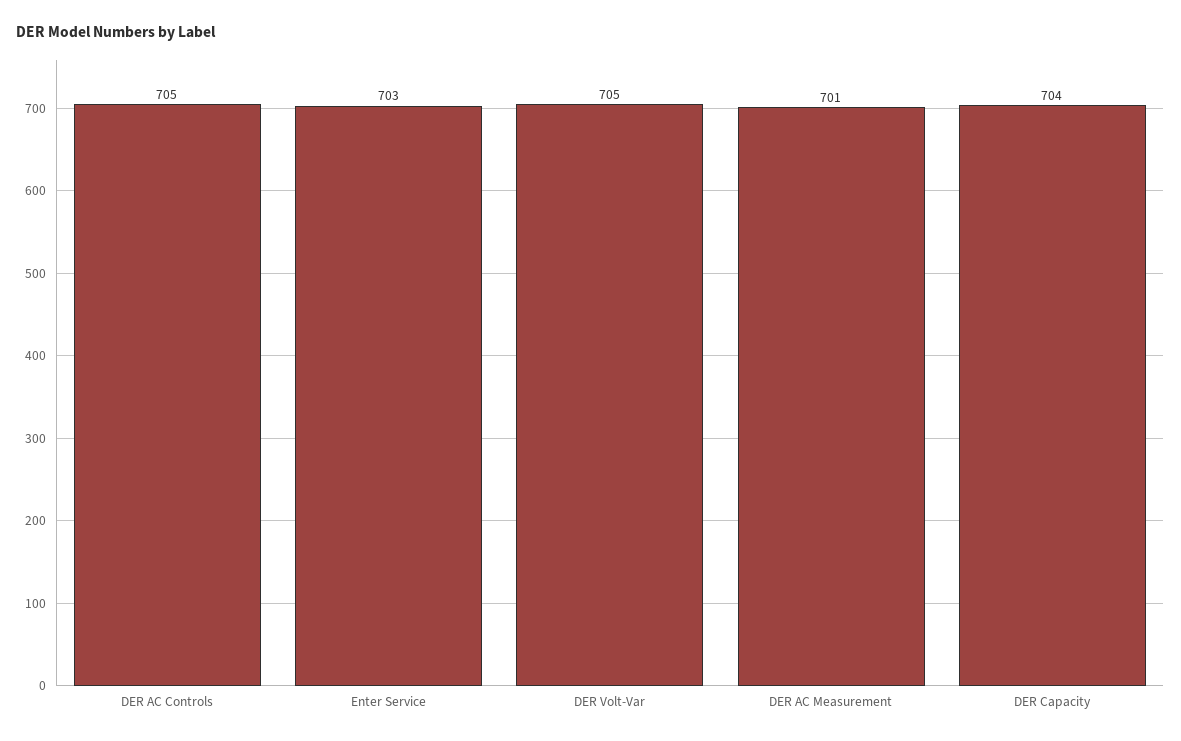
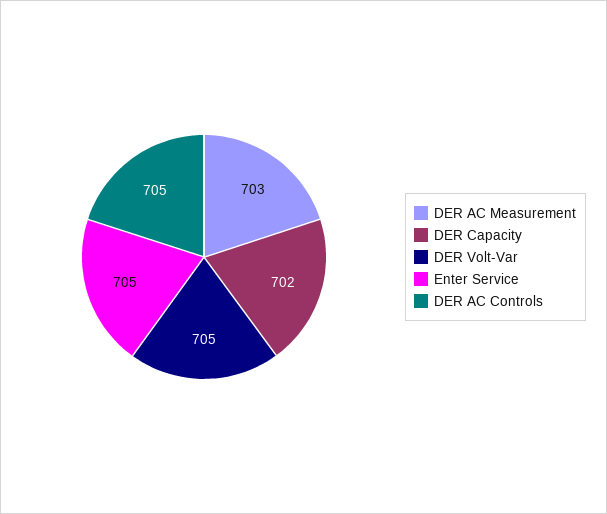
Enter Service: 703 -> 705
DER AC Measurement: 701 -> 703
DER Capacity: 704 -> 702

